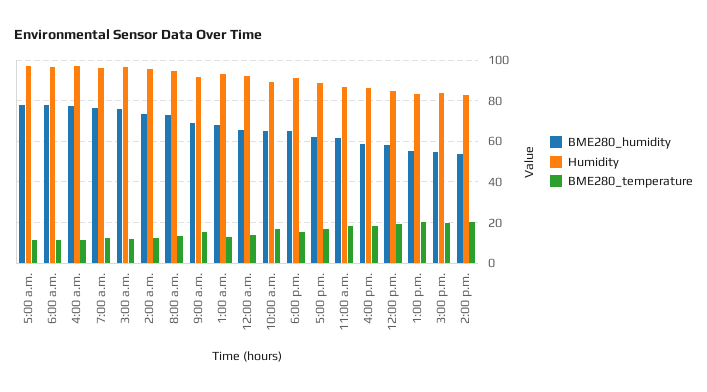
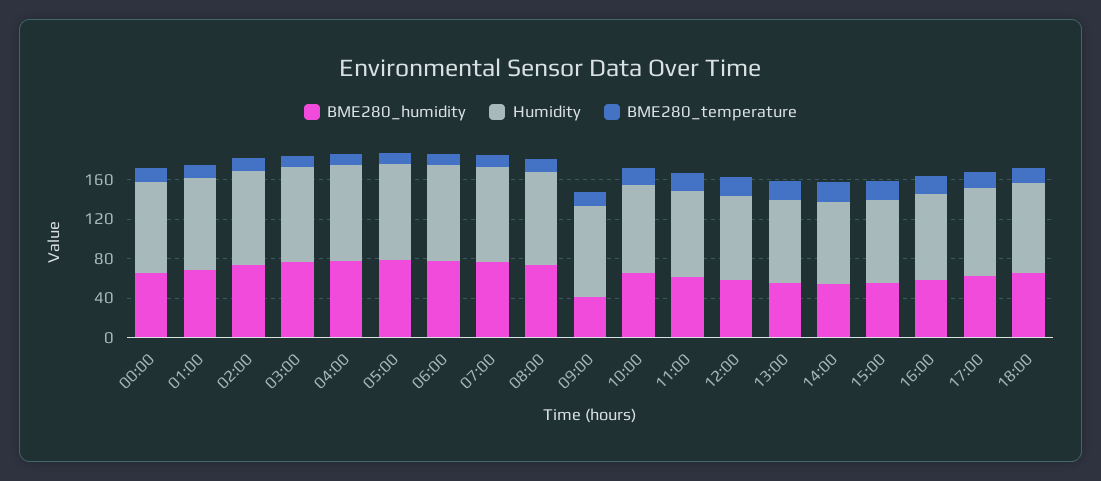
BME280_humidity, 9:00 a.m.: 70 -> 40

